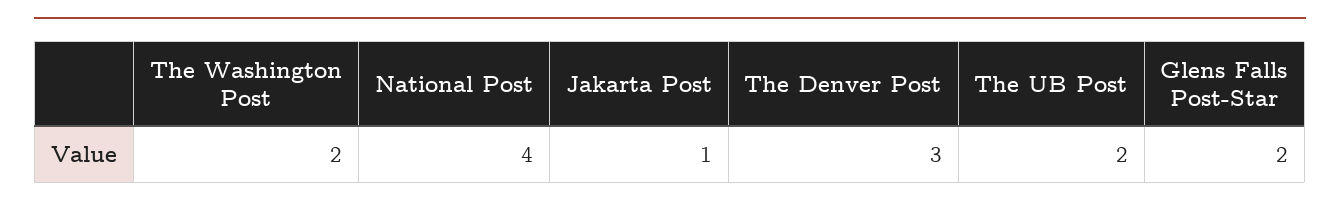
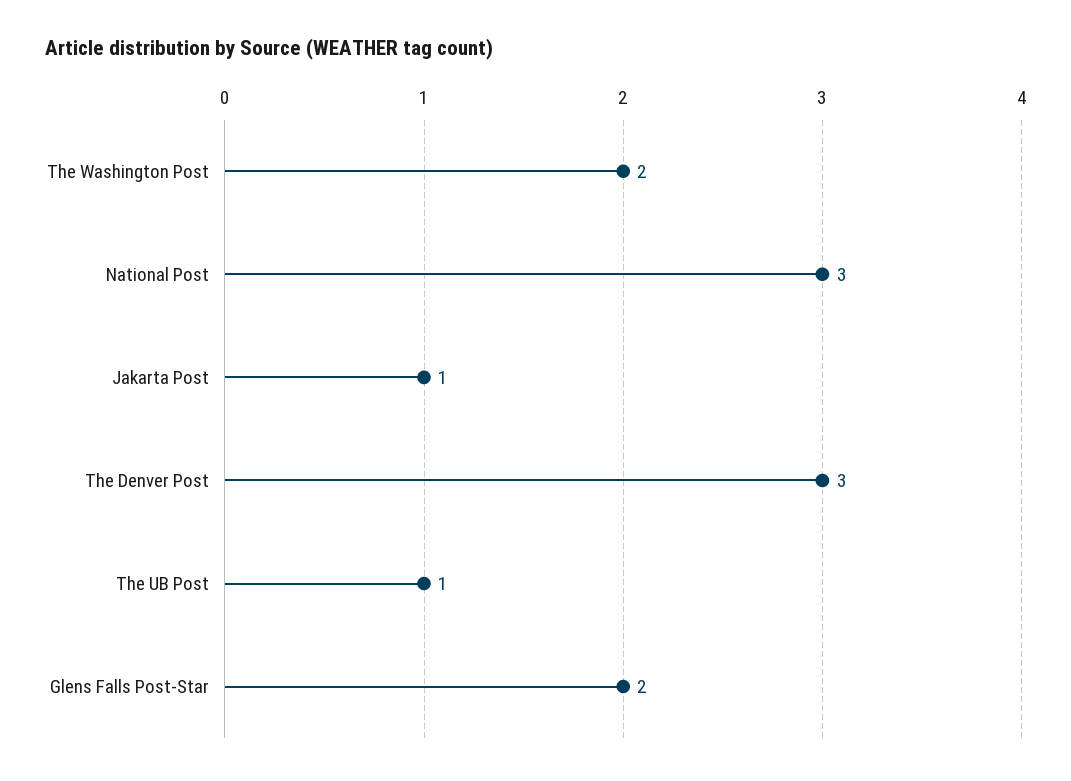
National Post: 4 -> 3
The UB Post: 2 -> 1

